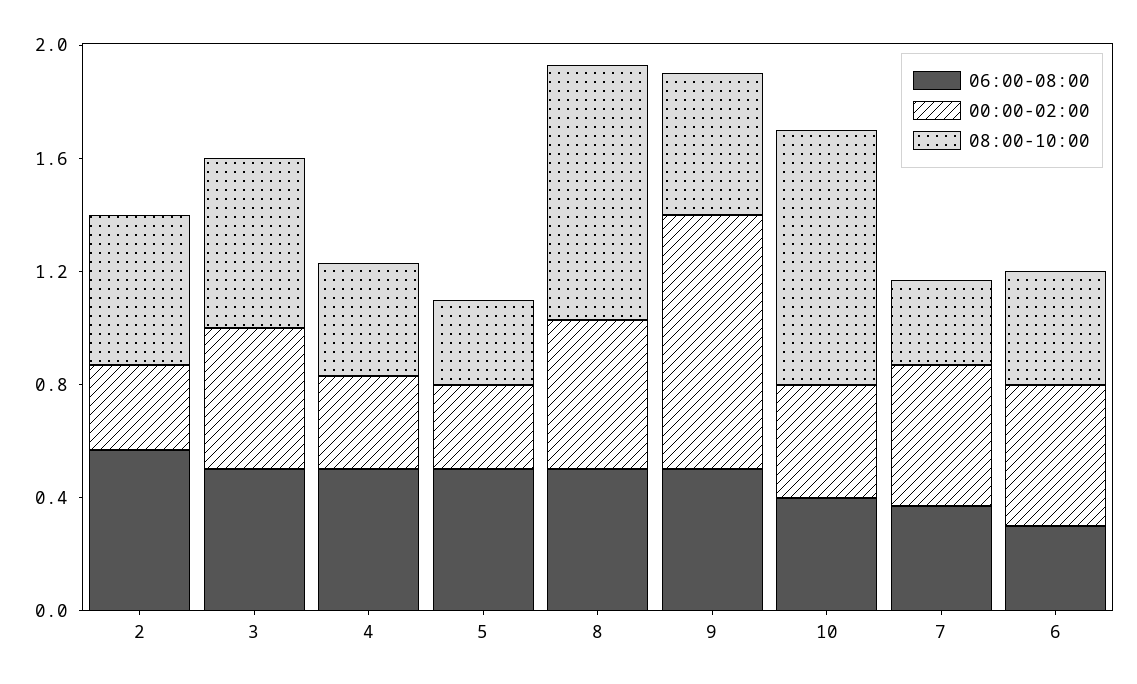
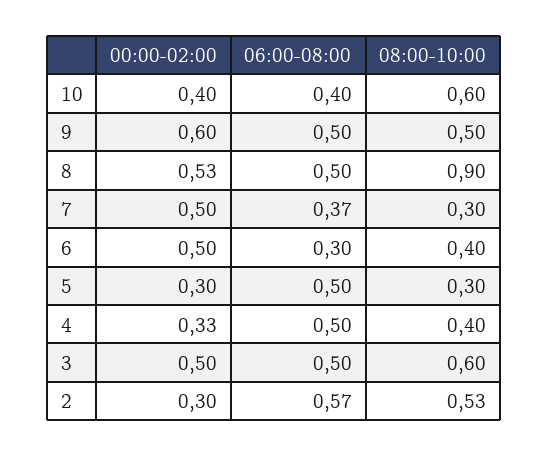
00:00-02:00, 9: 0.9 -> 0.6
08:00-10:00, 10: 0.9 -> 0.6

